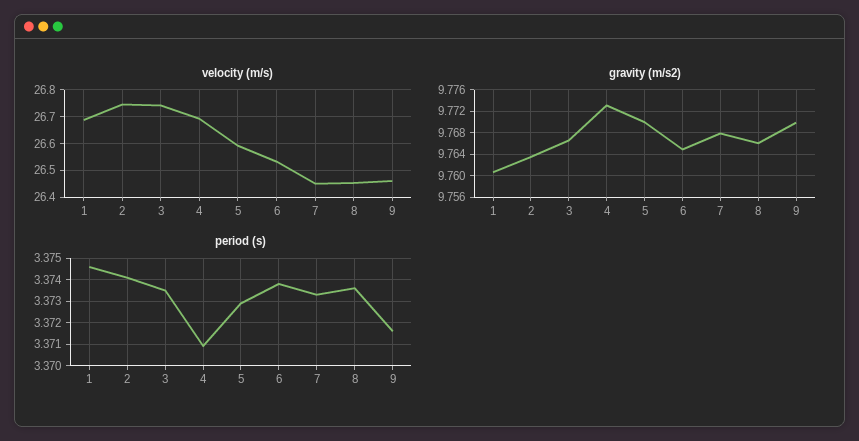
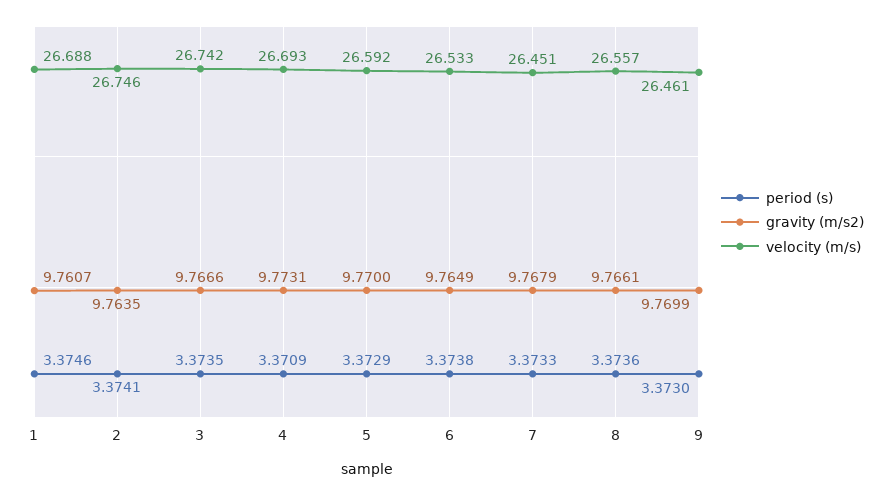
velocity (m/s), 8: 26.45 -> 26.557
period (s), 9: 3.3715 -> 3.373

